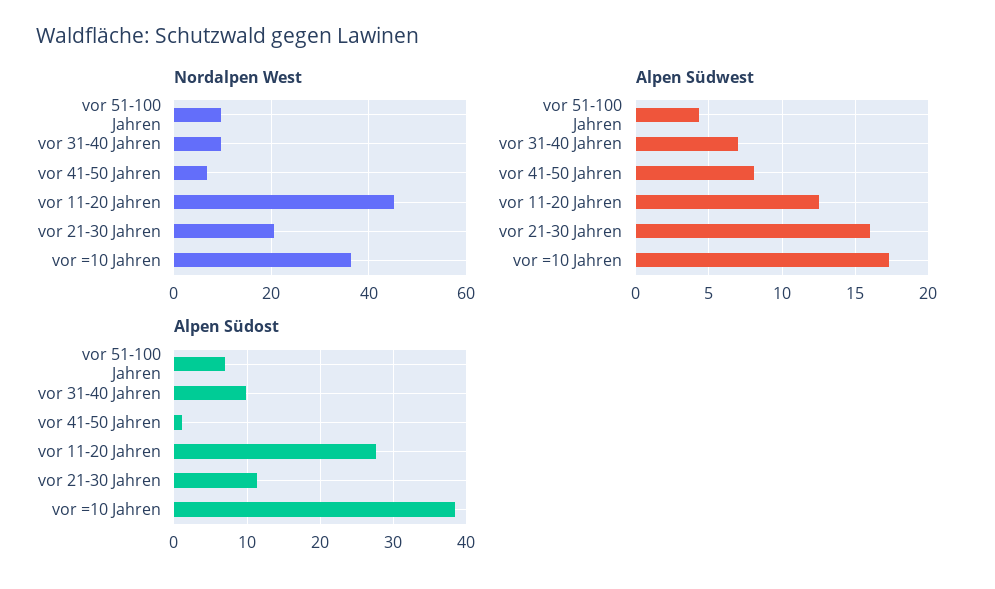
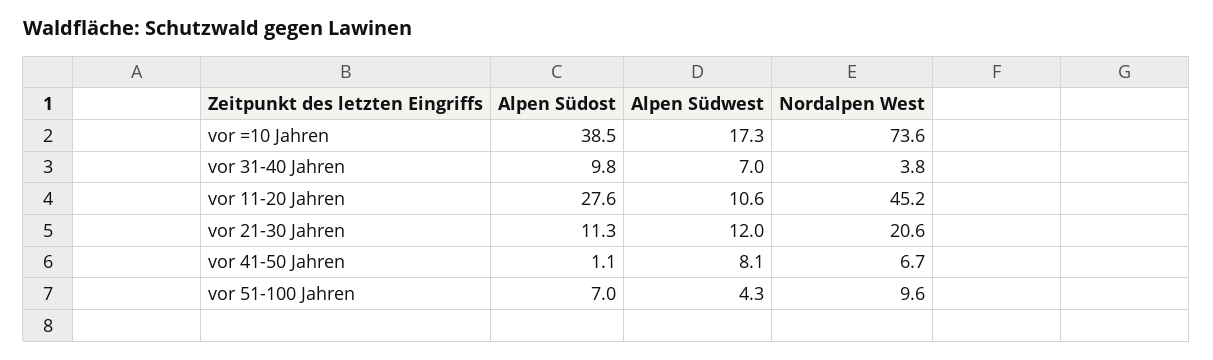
Nordalpen West, vor 31-40 Jahren: 10 -> 3.8
Nordalpen West, vor =10 Jahren: 36 -> 73.6
Alpen Südwest, vor 11-20 Jahren: 12.5 -> 10.6
Alpen Südwest, vor 21-30 Jahren: 16 -> 12

